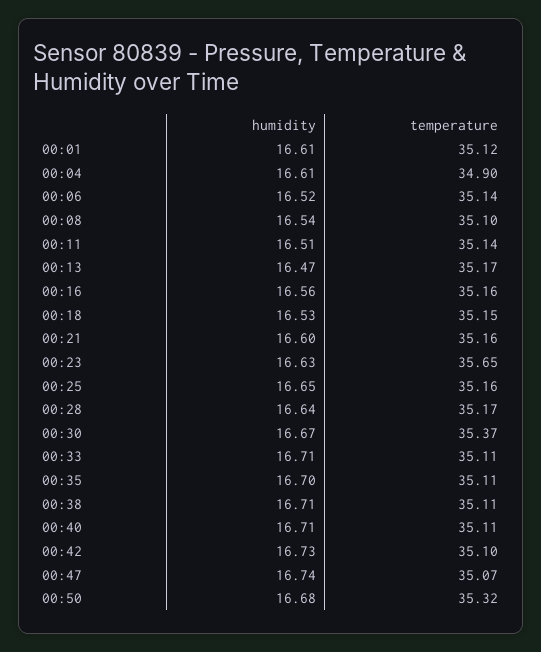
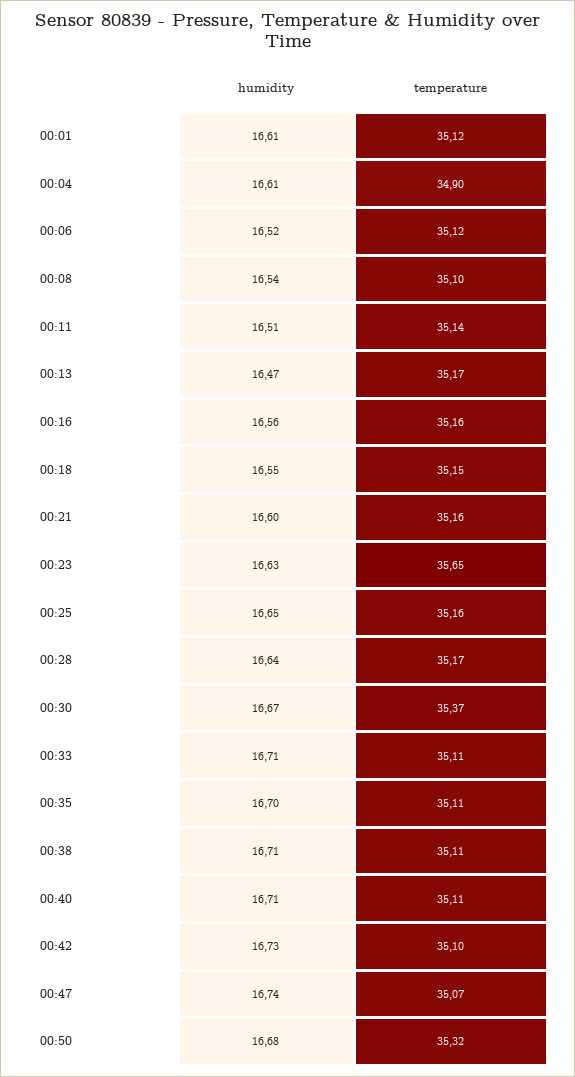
temperature, 00:06: 35.14 -> 35.12
humidity, 00:18: 16.53 -> 16.55

